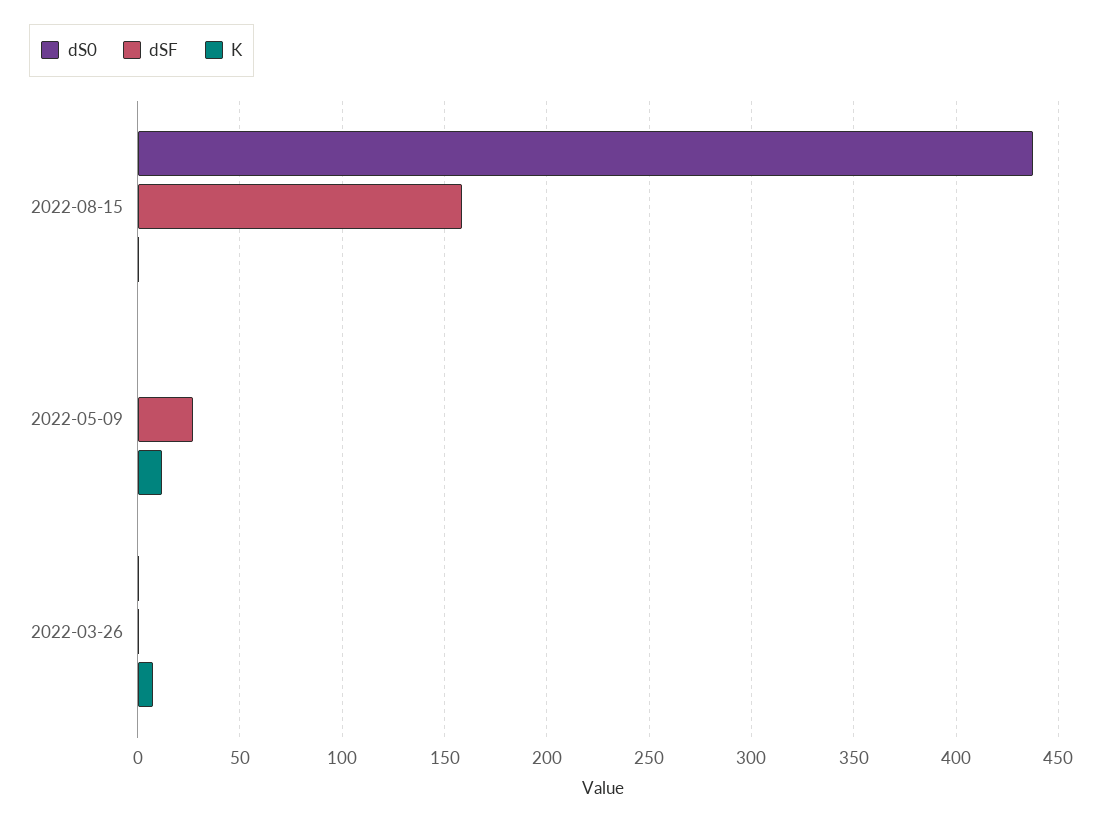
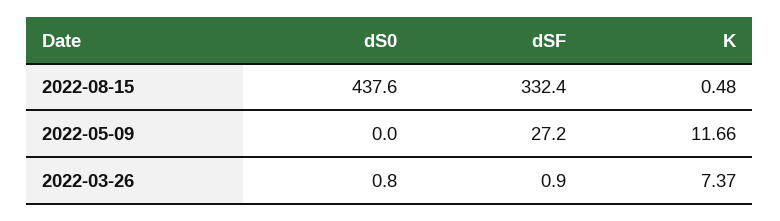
dSF, 2022-08-15: 160 -> 332.4

